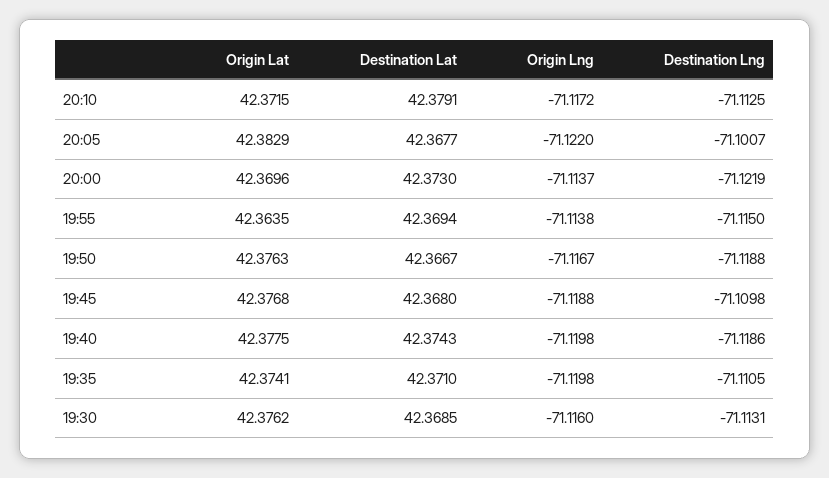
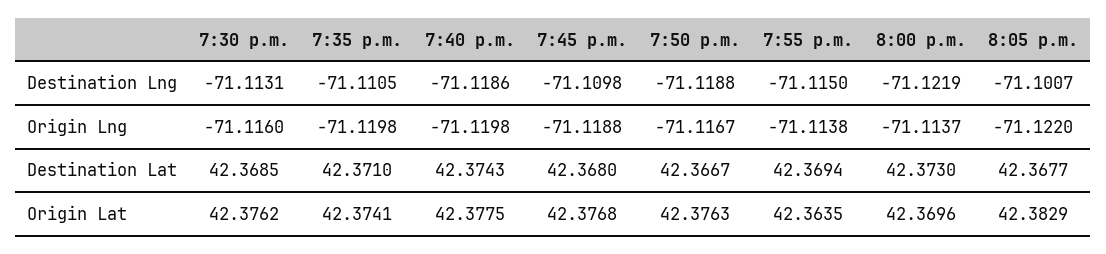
Origin Lat, 20:10: 42.3715 -> none
Destination Lat, 20:10: 42.3791 -> none
Origin Lng, 20:10: -71.1172 -> none
Destination Lng, 20:10: -71.1125 -> none

